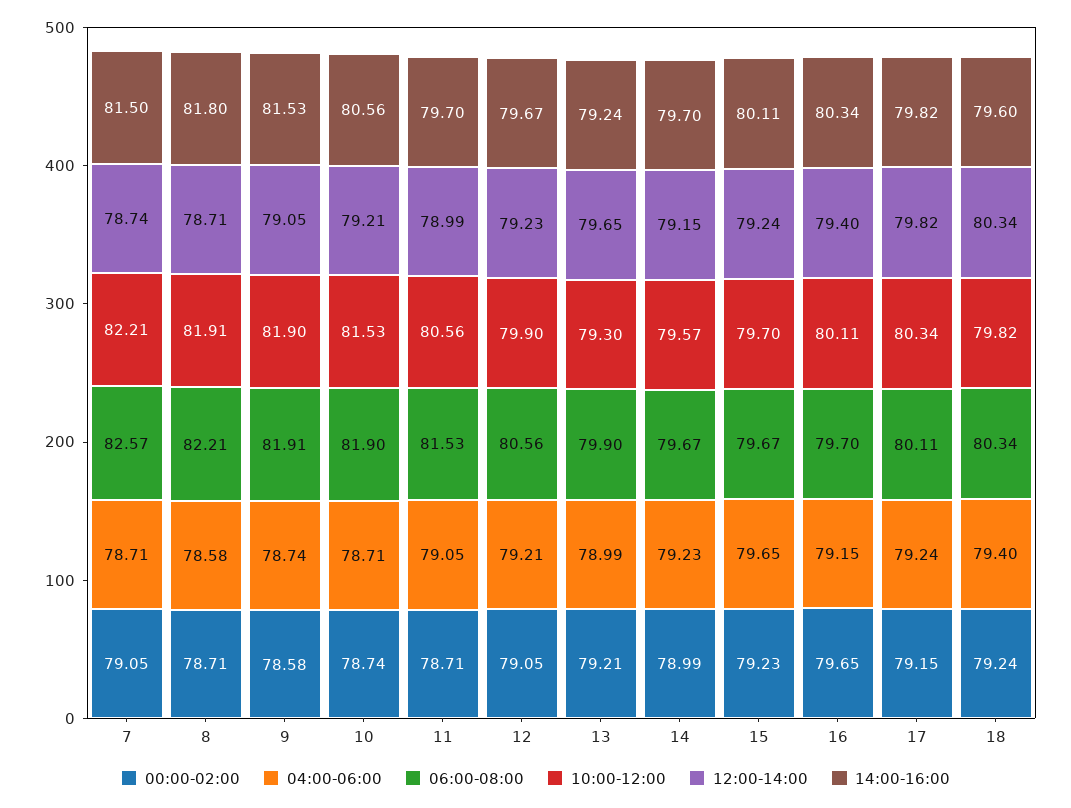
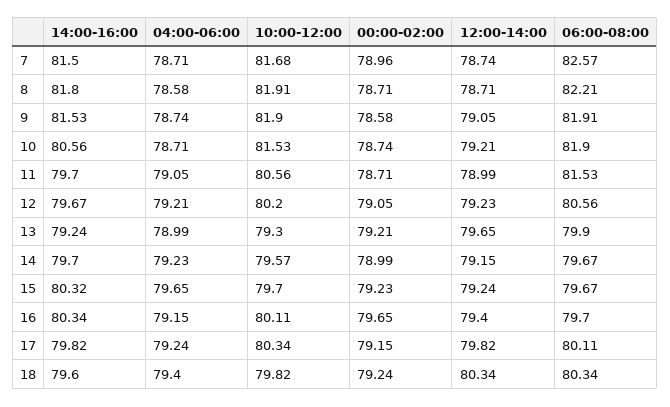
00:00-02:00, 7: 79.05 -> 78.96
10:00-12:00, 7: 82.21 -> 81.68
10:00-12:00, 12: 79.9 -> 80.2
14:00-16:00, 15: 80.11 -> 80.32

